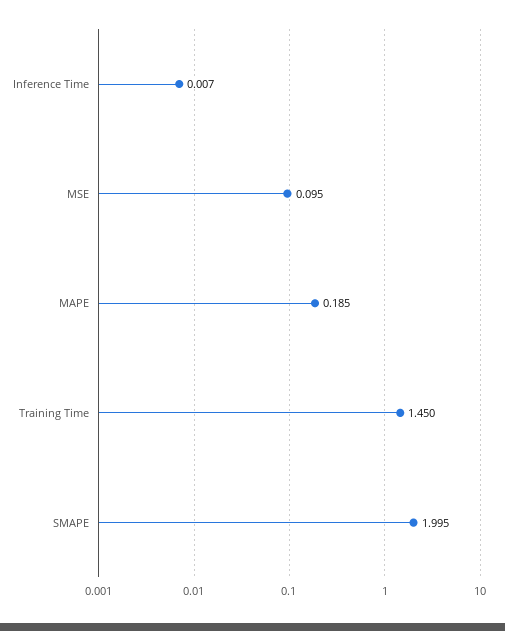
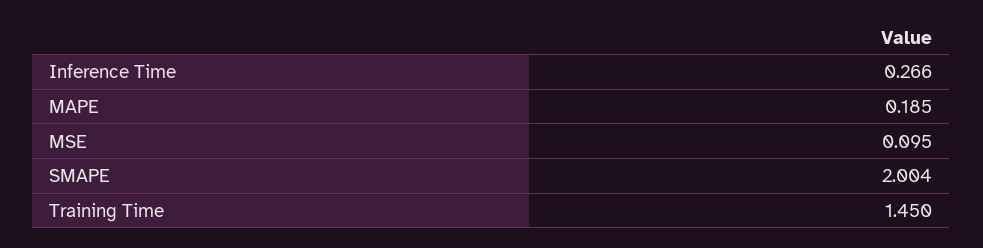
Inference Time: 0.007 -> 0.266
SMAPE: 1.995 -> 2.004

